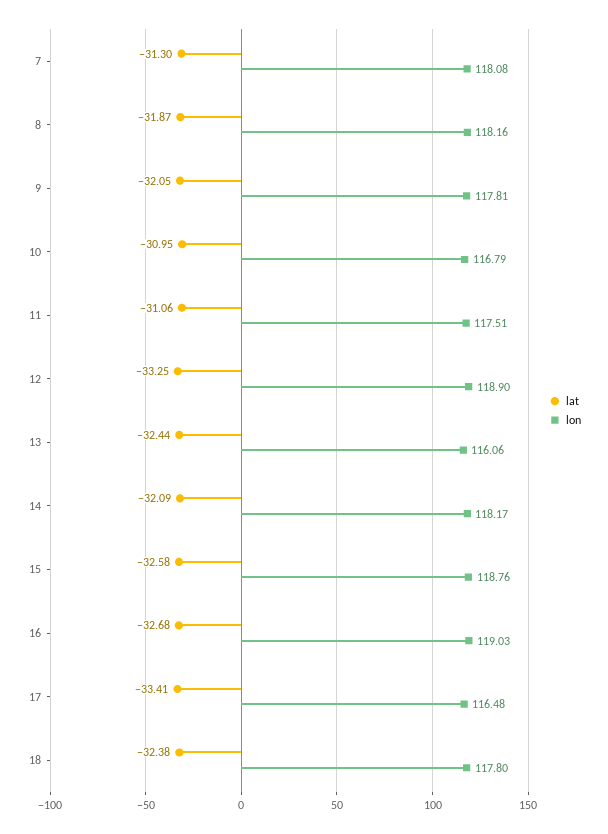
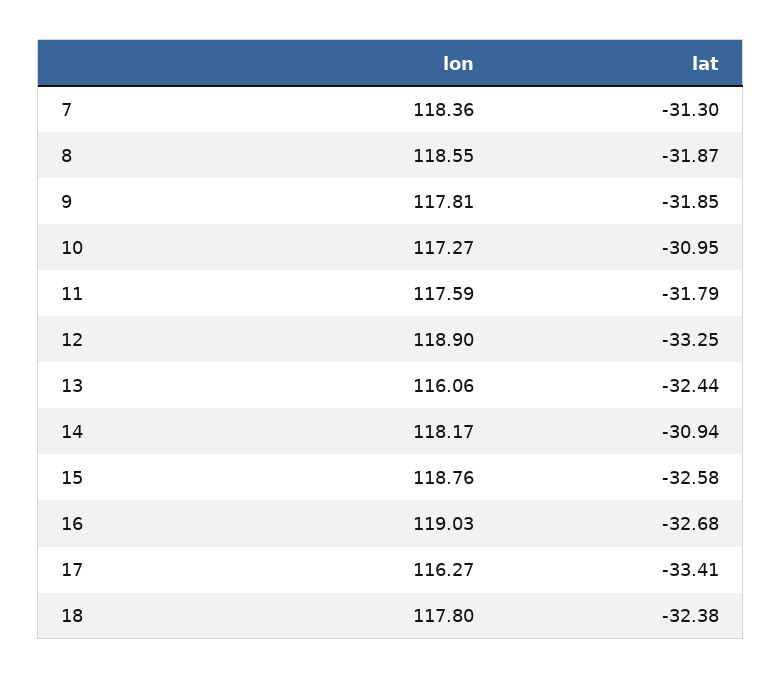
lon, 7: 118.08 -> 118.36
lon, 8: 118.16 -> 118.55
lat, 9: -32.05 -> -31.85
lon, 10: 116.79 -> 117.27
lat, 11: -31.06 -> -31.79
lon, 11: 117.51 -> 117.59
lat, 14: -32.09 -> -30.94
lon, 17: 116.48 -> 116.27

